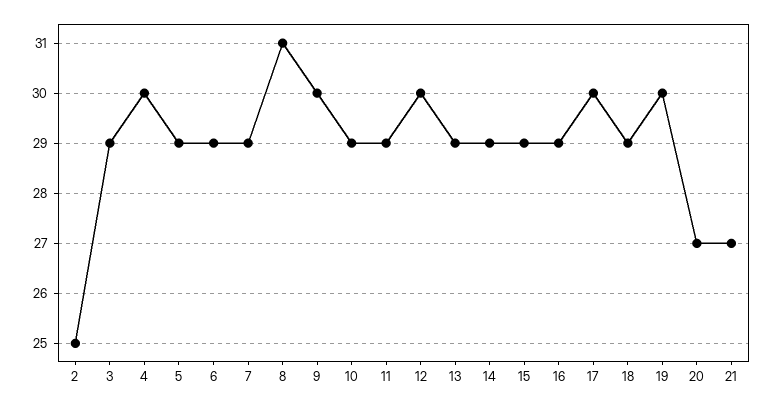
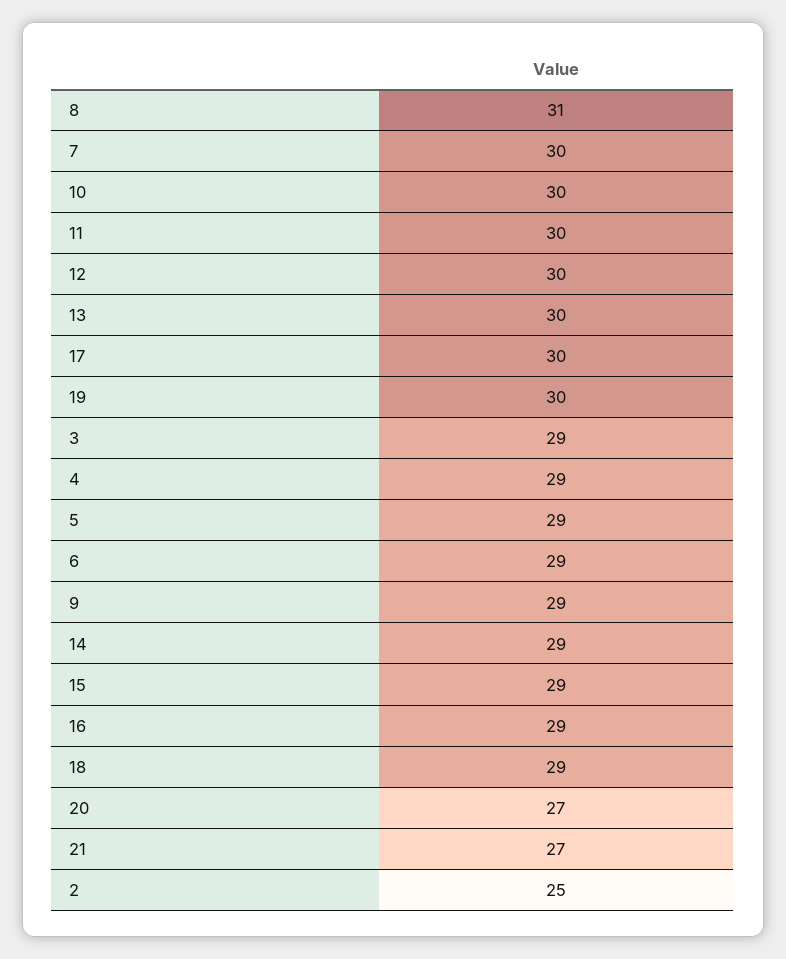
4: 30 -> 29
7: 29 -> 30
9: 30 -> 29
10: 29 -> 30
11: 29 -> 30
13: 29 -> 30

